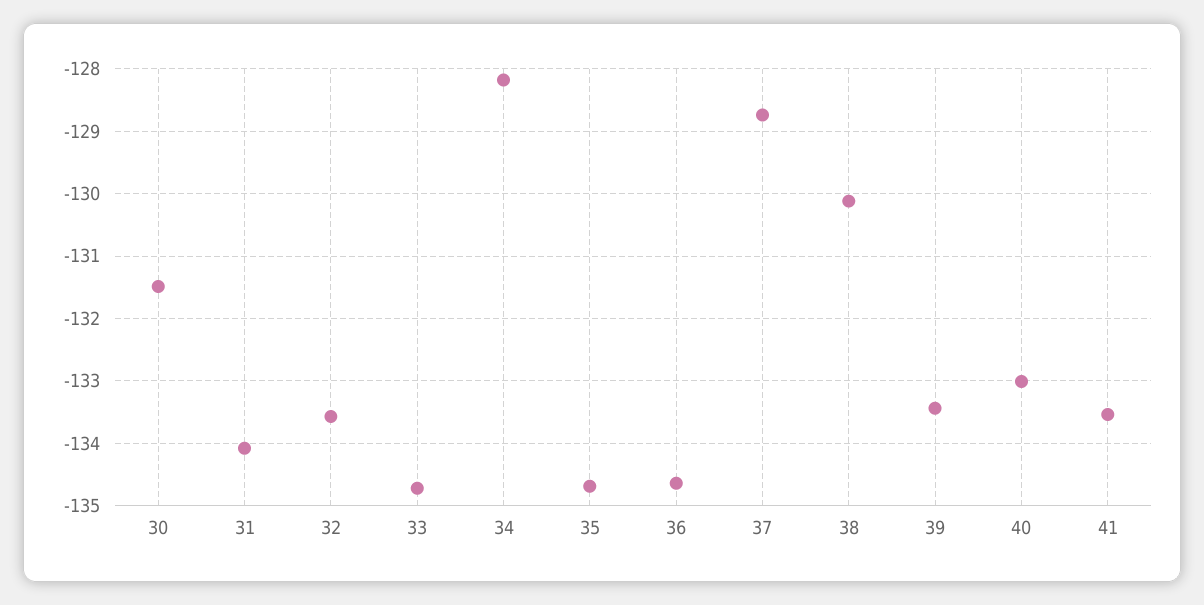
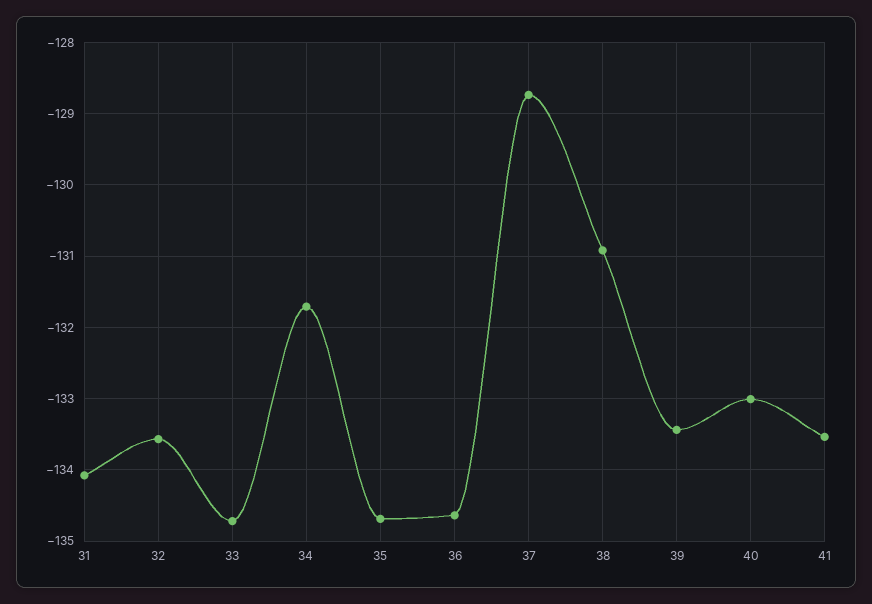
30: -131.5 -> none
34: -128.2 -> -131.7
38: -130.1 -> -130.9

